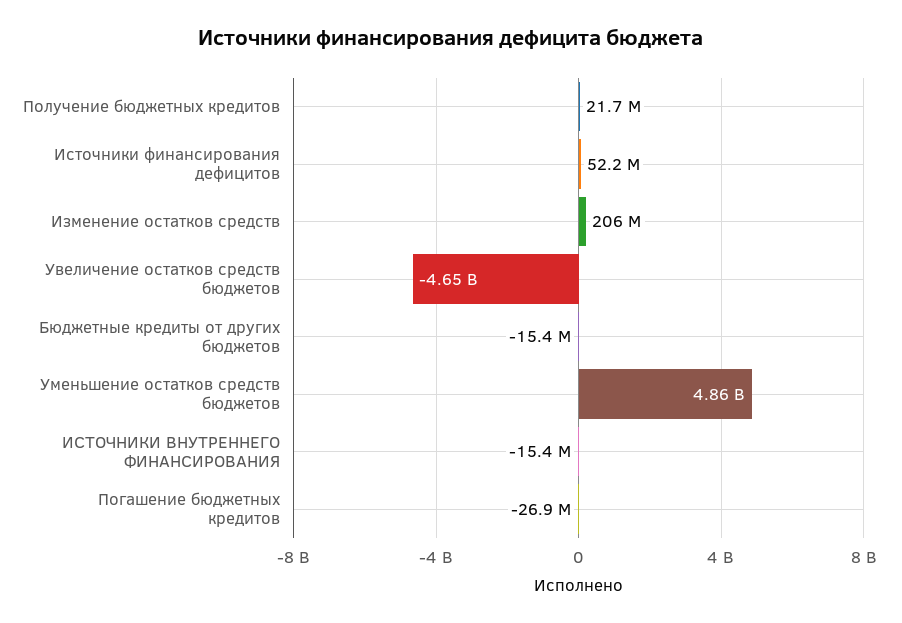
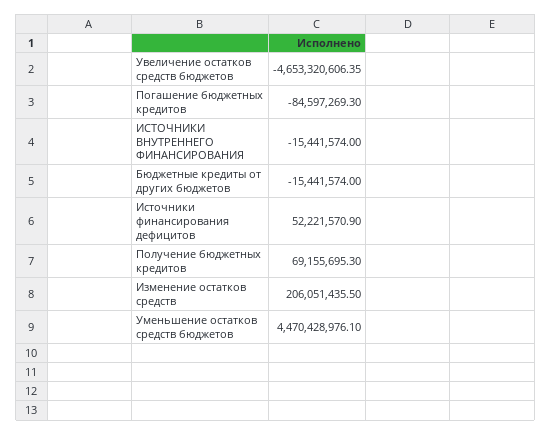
Получение бюджетных кредитов: 21700000 -> 69155695.3
Уменьшение остатков средств бюджетов: 4860000000 -> 4470428976.1
Погашение бюджетных кредитов: -26900000 -> -84597269.3

